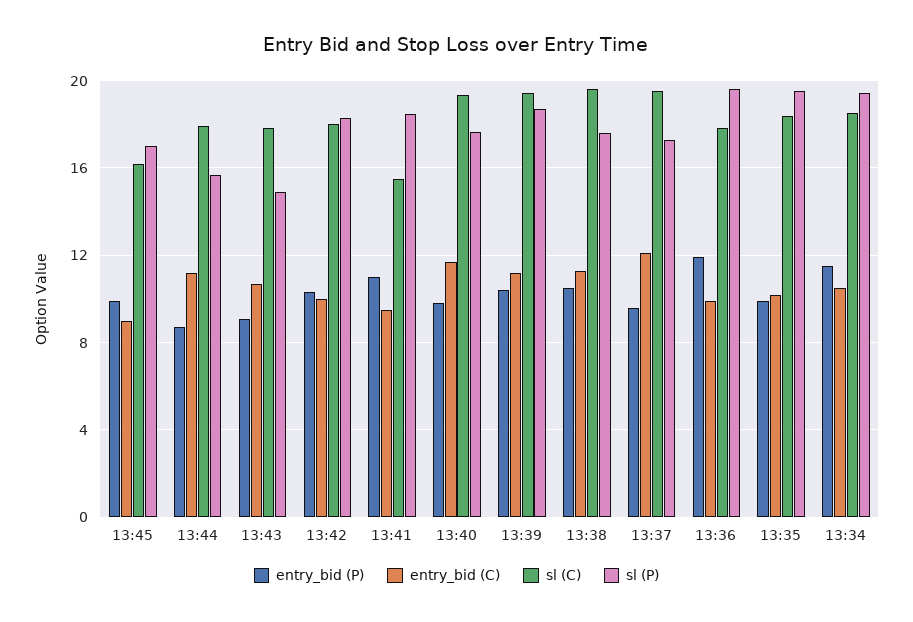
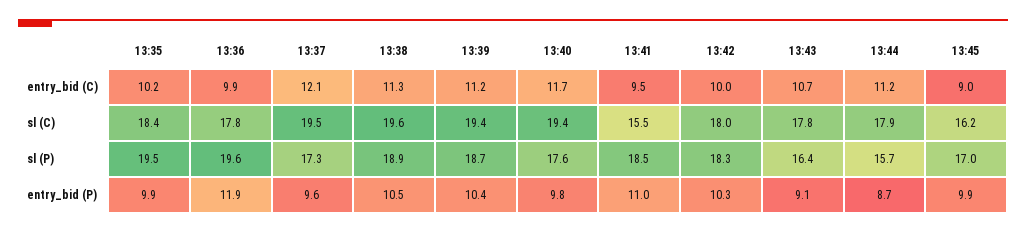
sl (P), 13:43: 15 -> 16.4
sl (P), 13:38: 17.5 -> 18.9
entry_bid (P), 13:34: 11.5 -> none
entry_bid (C), 13:34: 10.5 -> none
sl (C), 13:34: 18.5 -> none
sl (P), 13:34: 19.5 -> none

